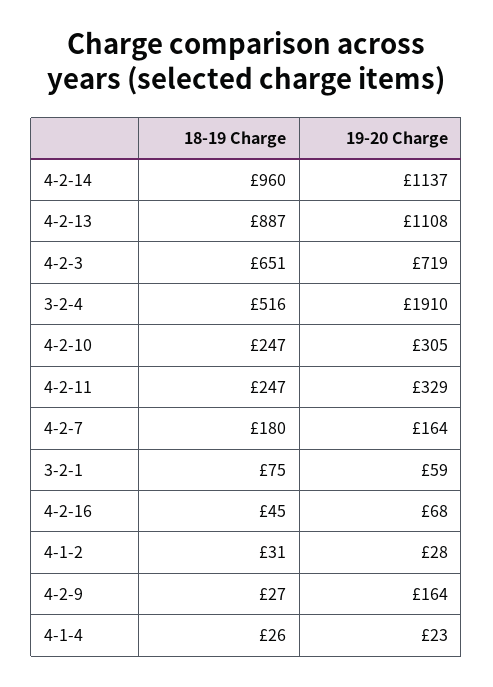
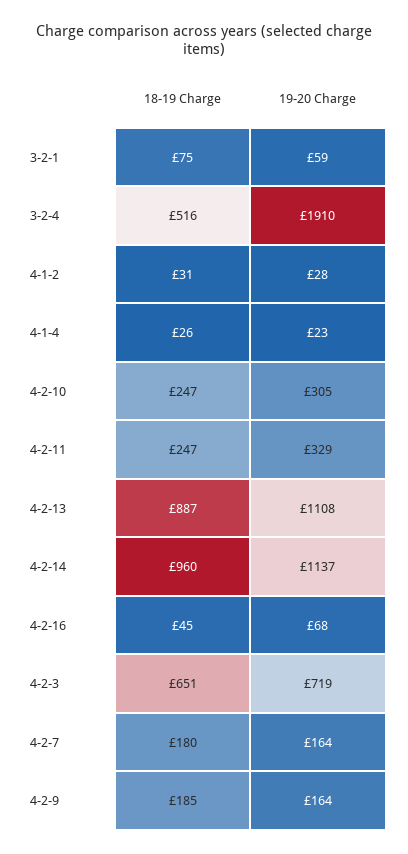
18-19 Charge, 4-2-9: 27 -> 185

